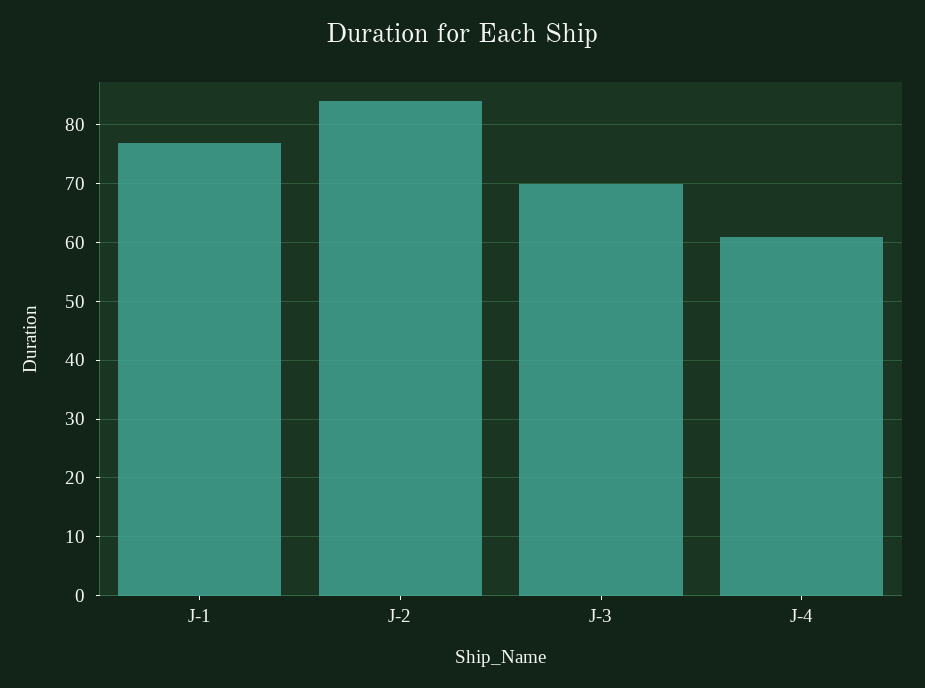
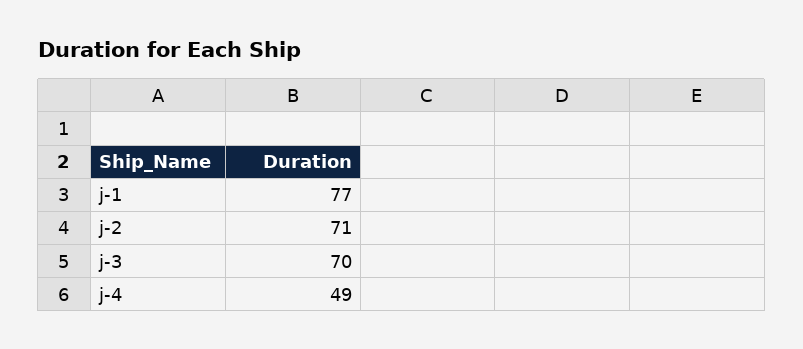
J-2: 85 -> 71
J-4: 60 -> 49

